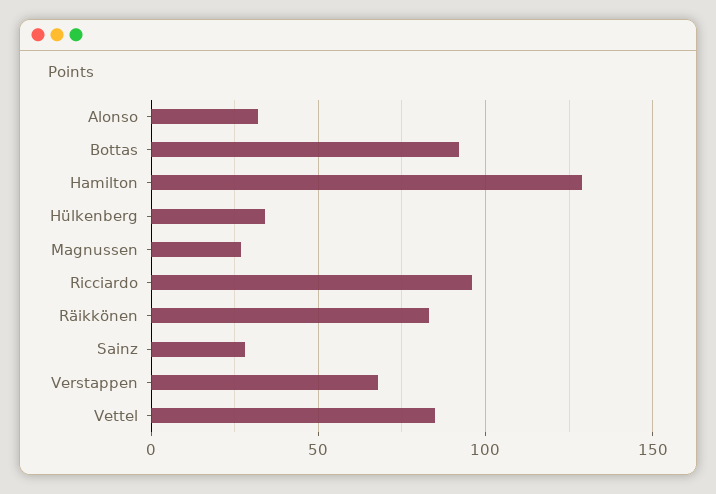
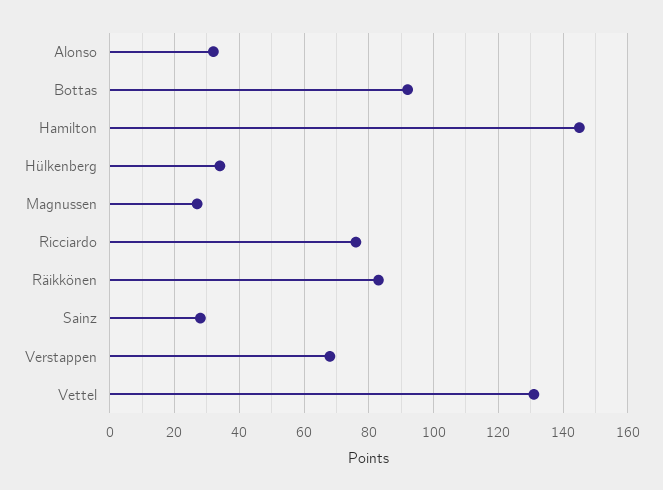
Hamilton: 130 -> 145
Ricciardo: 95 -> 75
Vettel: 85 -> 130

